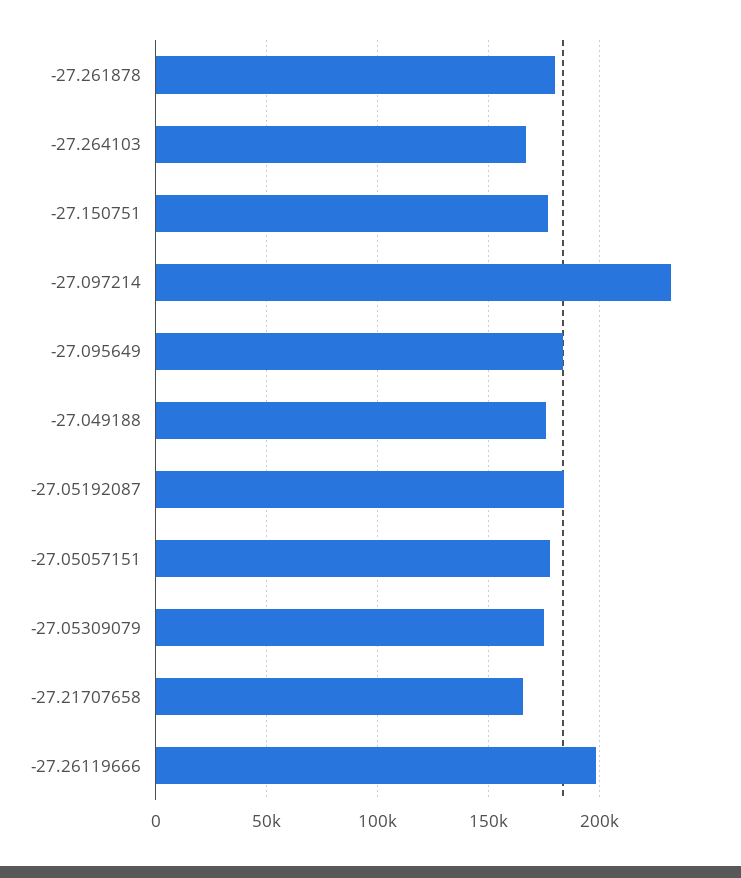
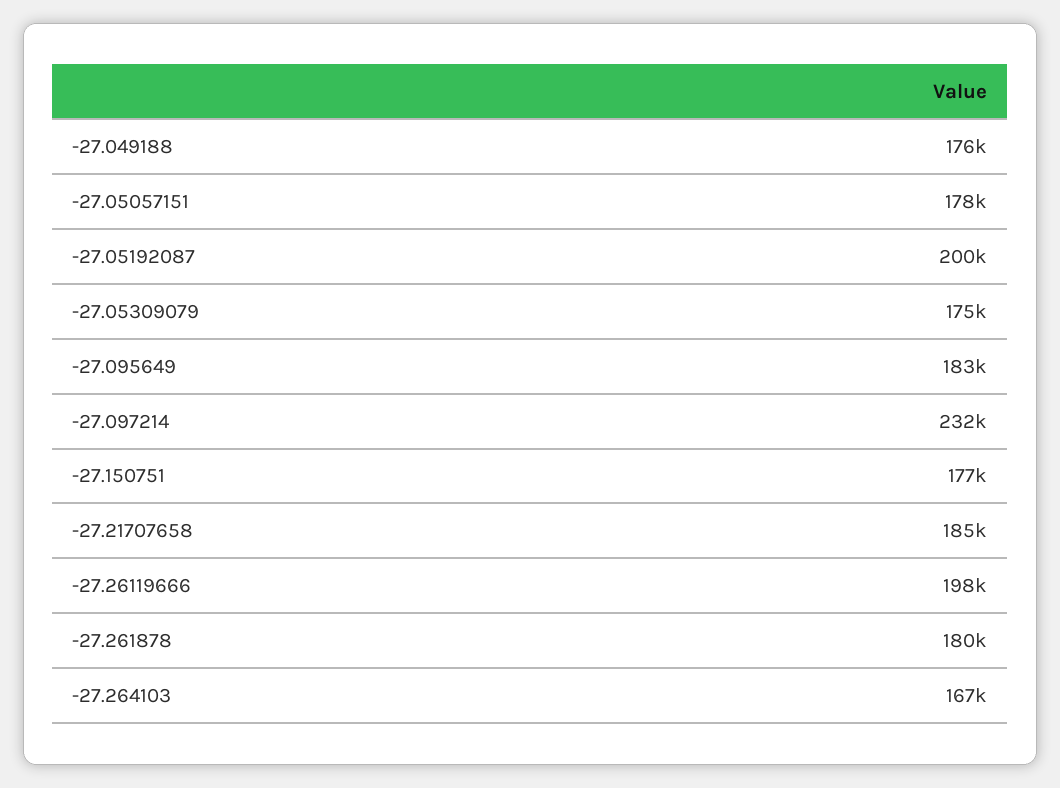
-27.05192087: 185000 -> 200000
-27.21707658: 165000 -> 185000

